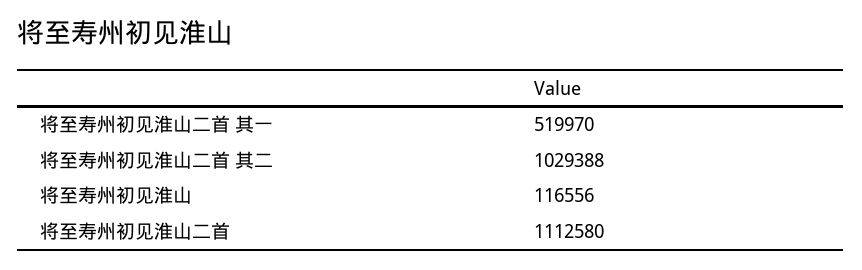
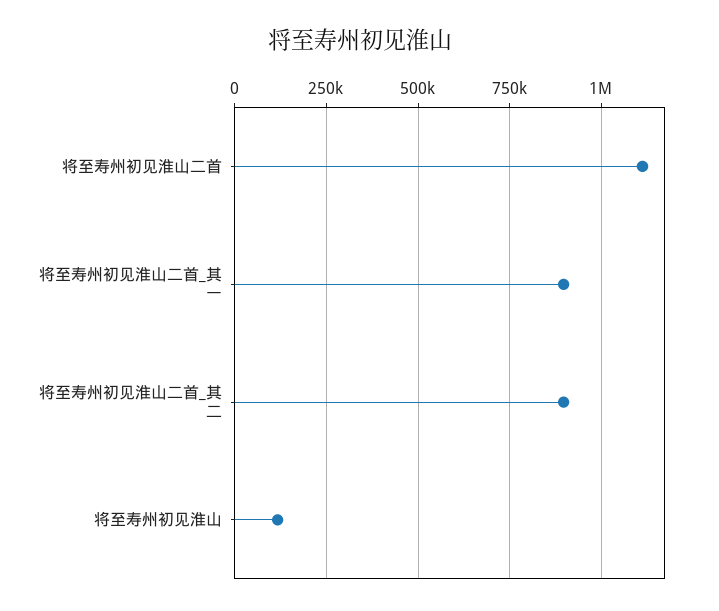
将至寿州初见淮山二首 其一: 519970 -> 900000
将至寿州初见淮山二首 其二: 1029388 -> 900000

